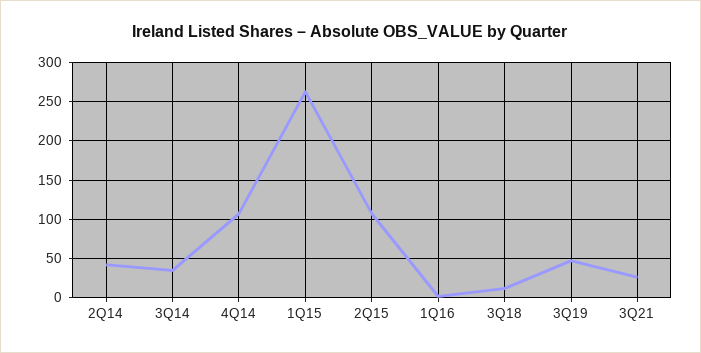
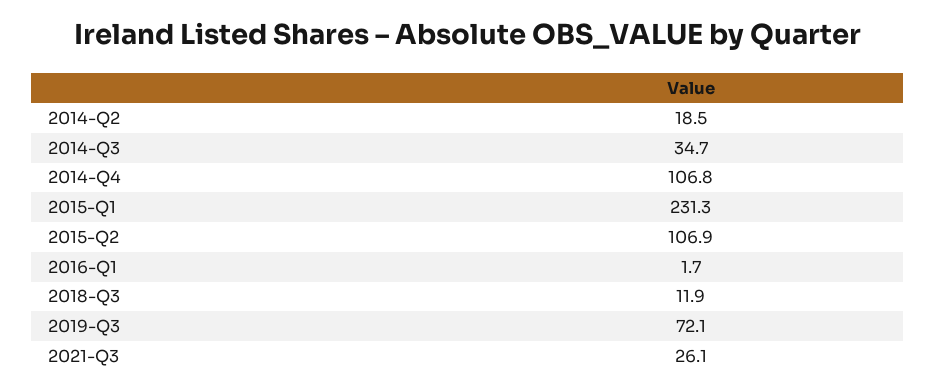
2Q14: 40 -> 18.5
1Q15: 260 -> 231.3
3Q19: 50 -> 72.1

